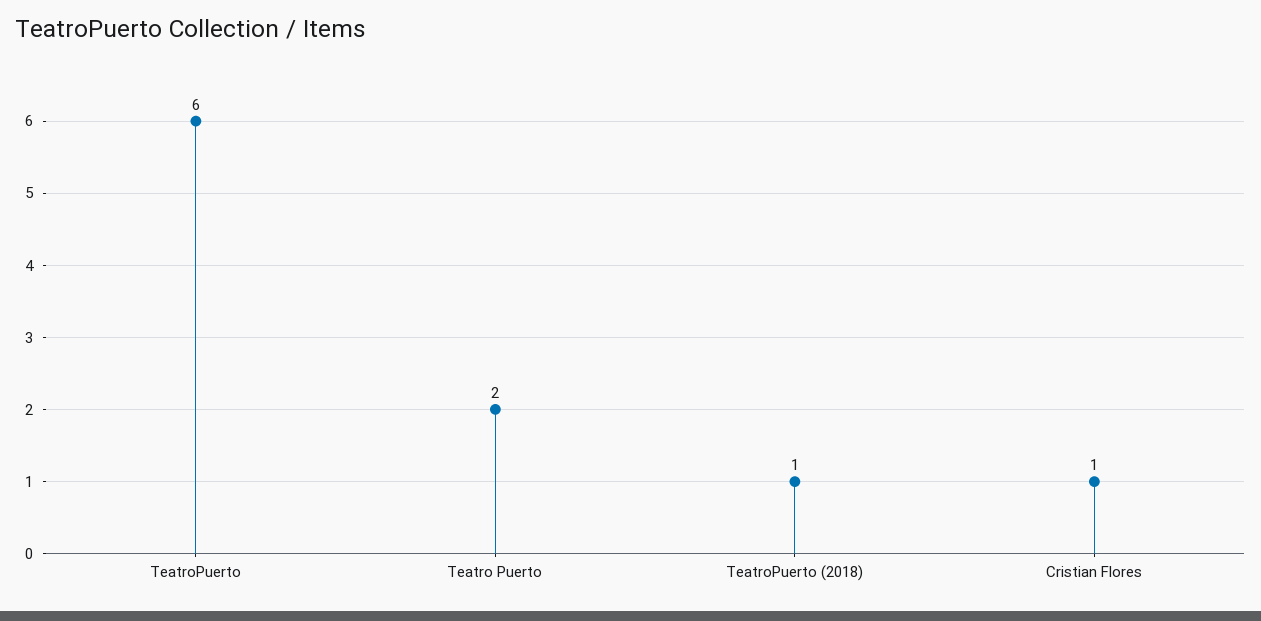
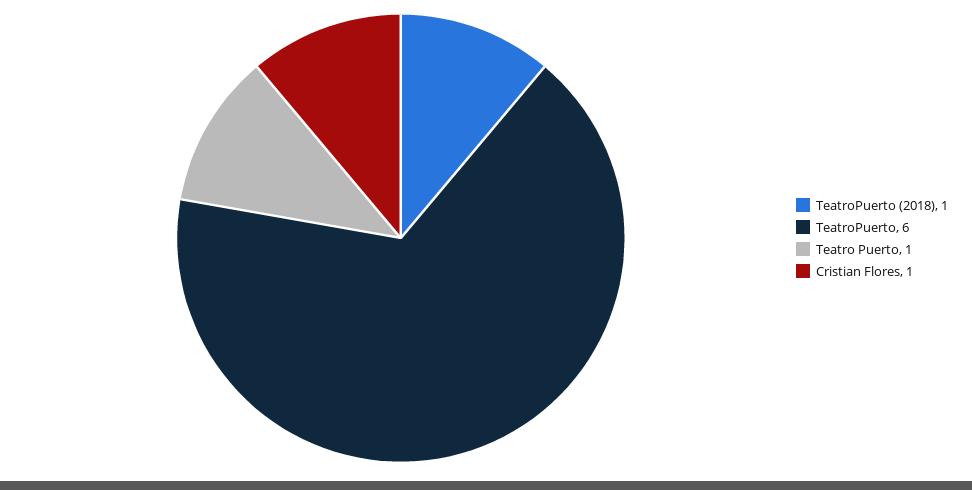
Teatro Puerto: 2 -> 1

